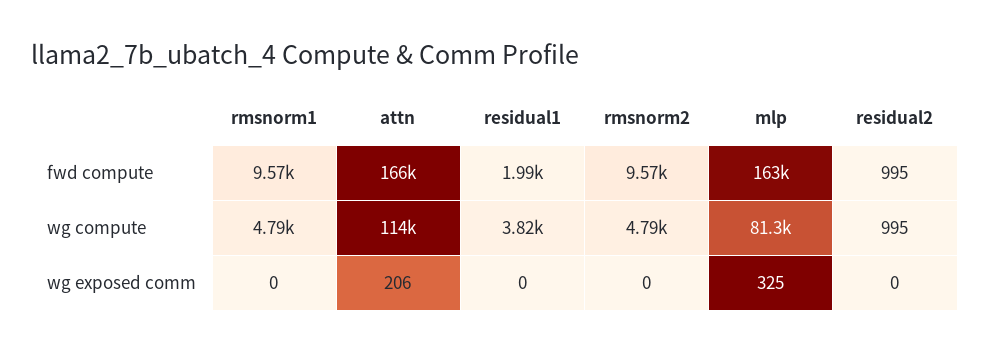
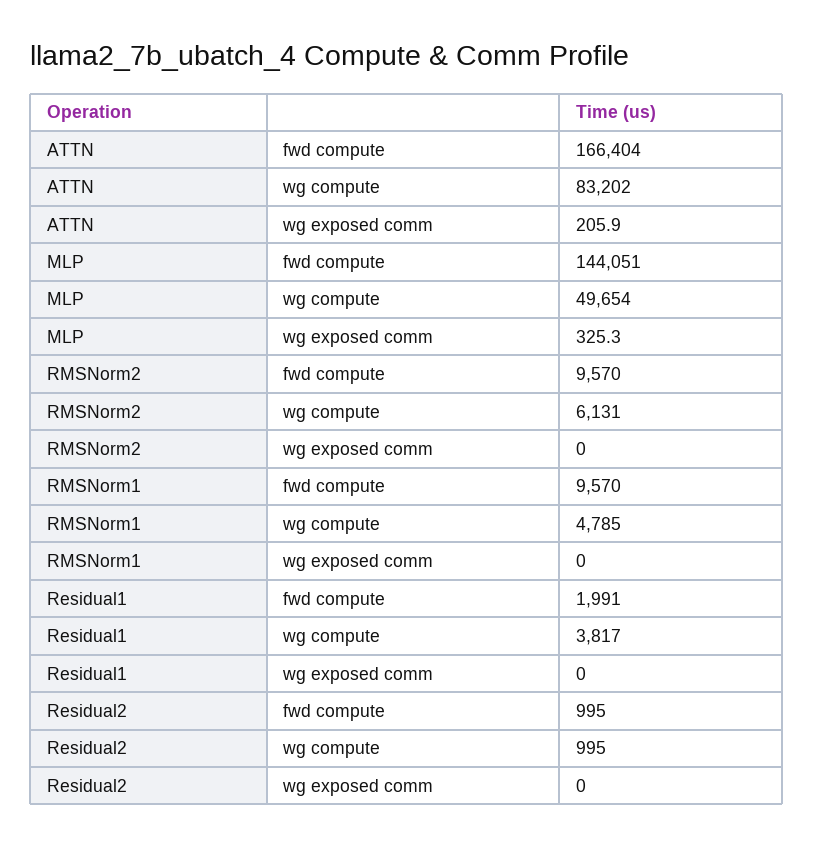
mlp, fwd compute: 163000 -> 144051
attn, wg compute: 114000 -> 83202
rmsnorm2, wg compute: 4790 -> 6131
mlp, wg compute: 81300 -> 49654

